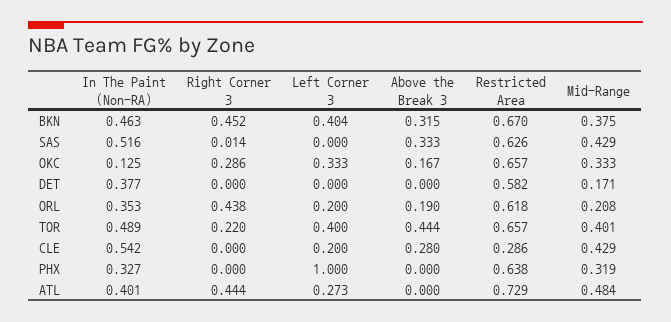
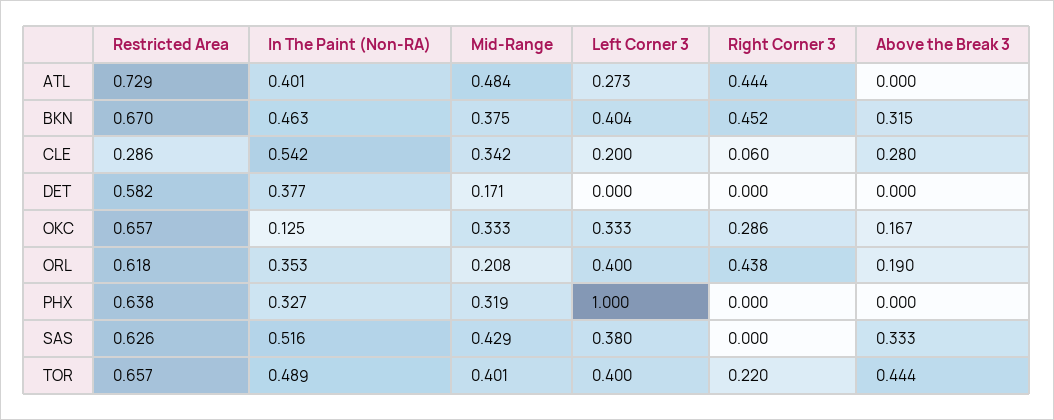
Right Corner 3, SAS: 0.014 -> 0
Left Corner 3, SAS: 0 -> 0.38
Left Corner 3, ORL: 0.2 -> 0.4
Right Corner 3, CLE: 0 -> 0.06
Mid-Range, CLE: 0.429 -> 0.342

